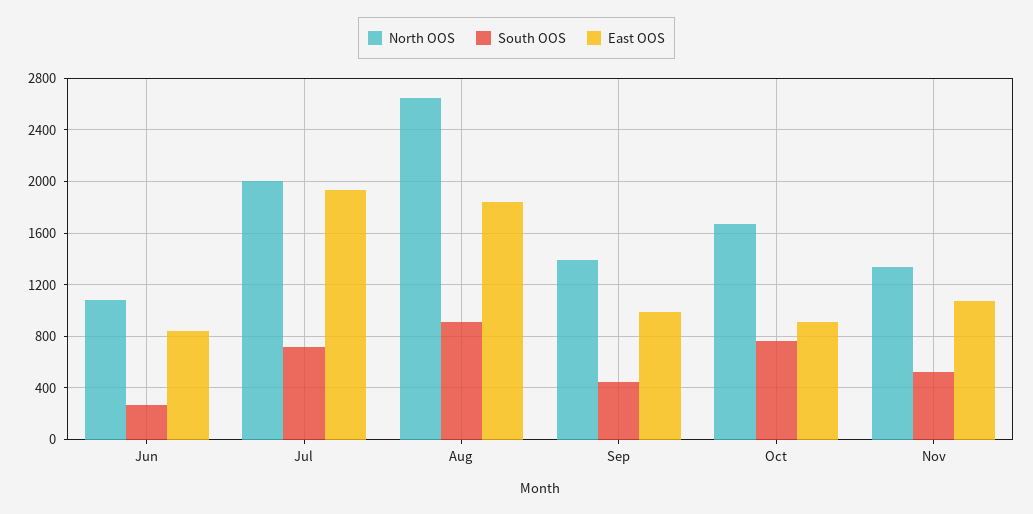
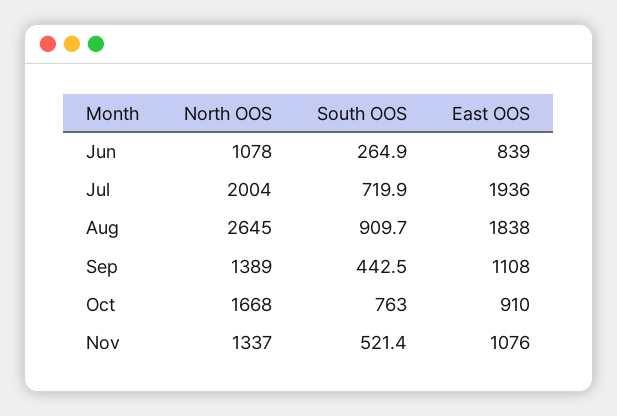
East OOS, Sep: 1000 -> 1108

